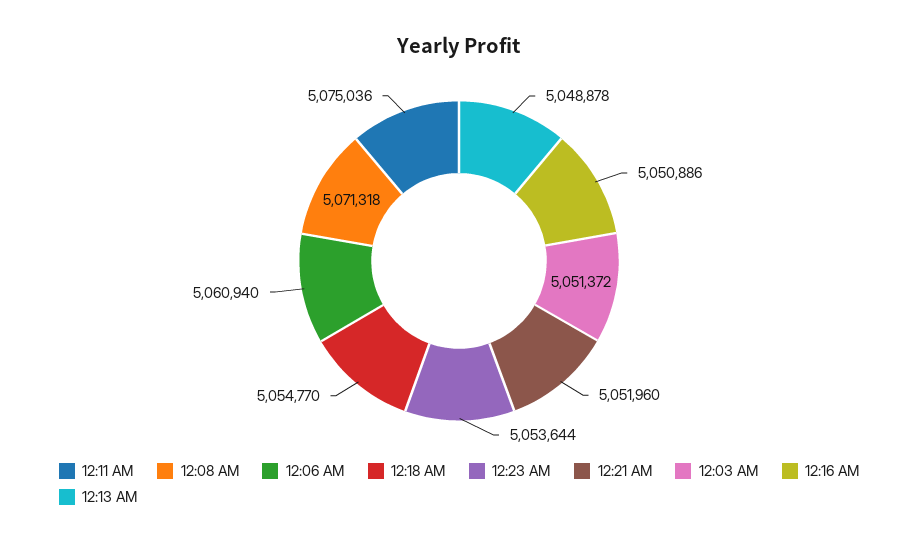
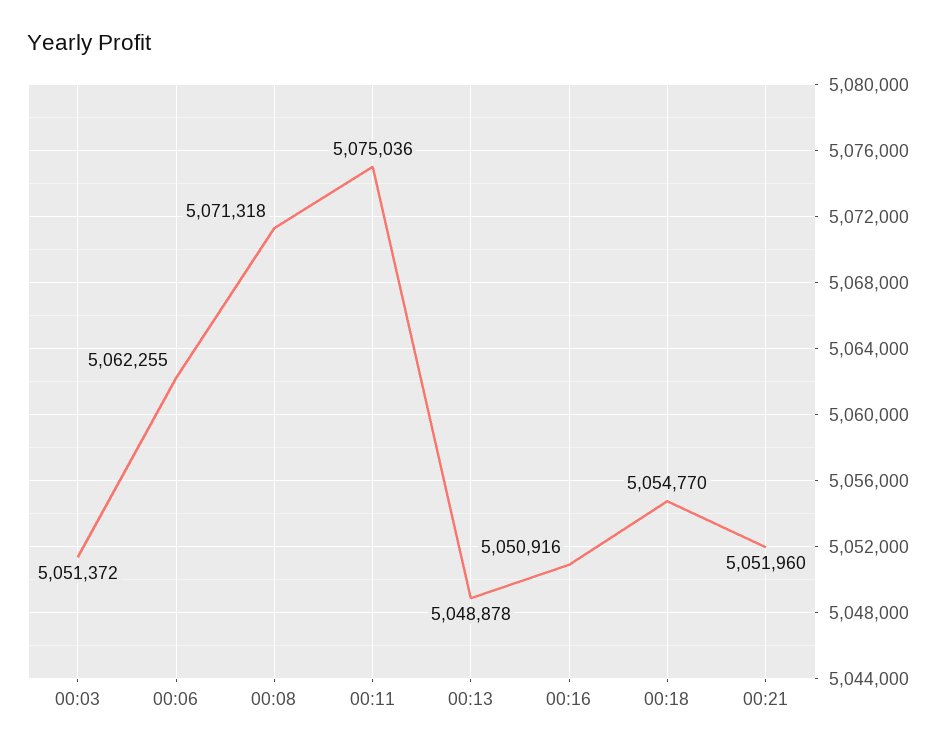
12:06 AM: 5060940 -> 5062255
12:23 AM: 5053644 -> none
12:16 AM: 5050886 -> 5050916

